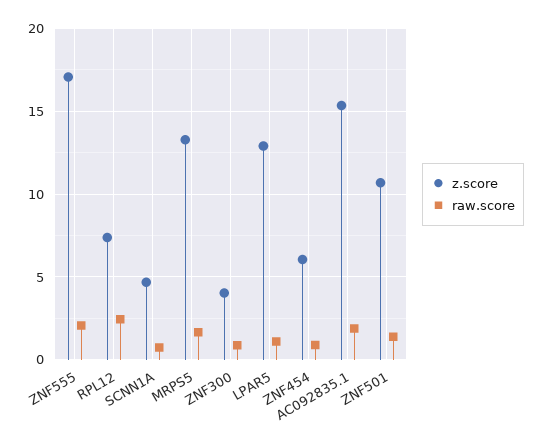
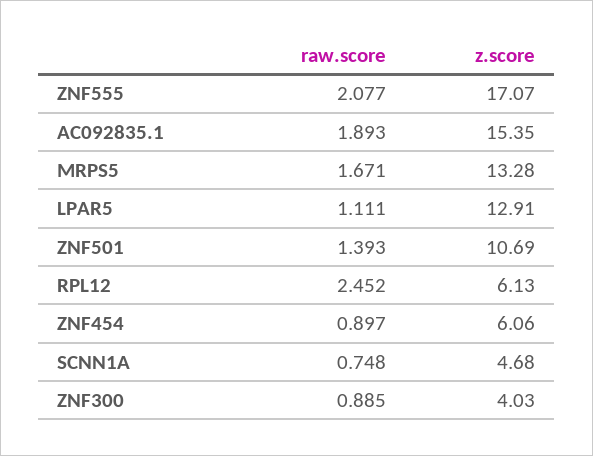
z.score, RPL12: 7.5 -> 6.13

